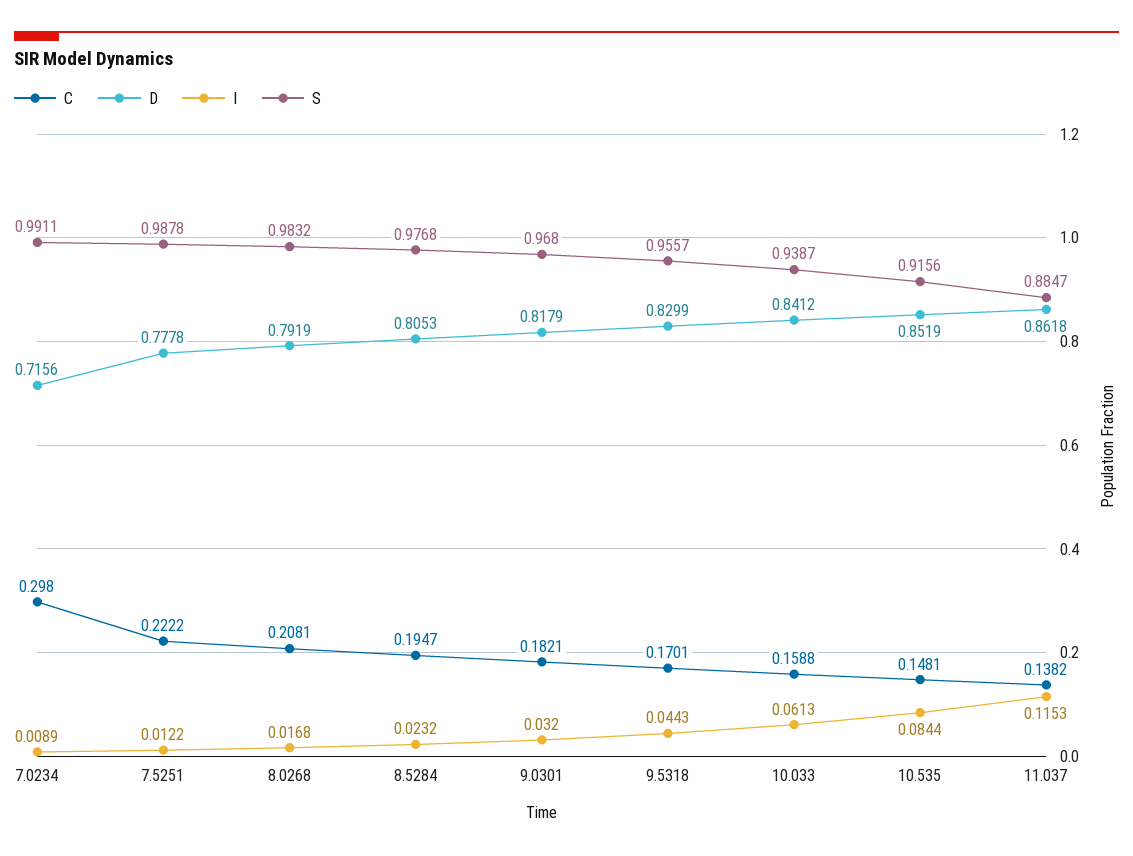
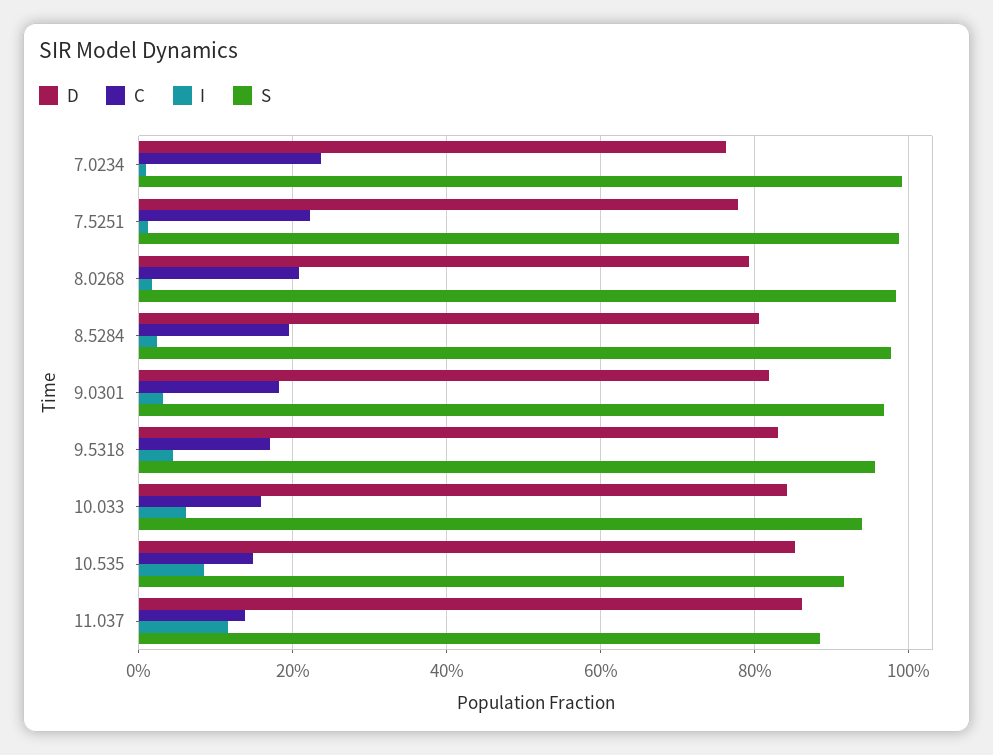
C, 7.0234: 0.298 -> 0.24
D, 7.0234: 0.7156 -> 0.76

